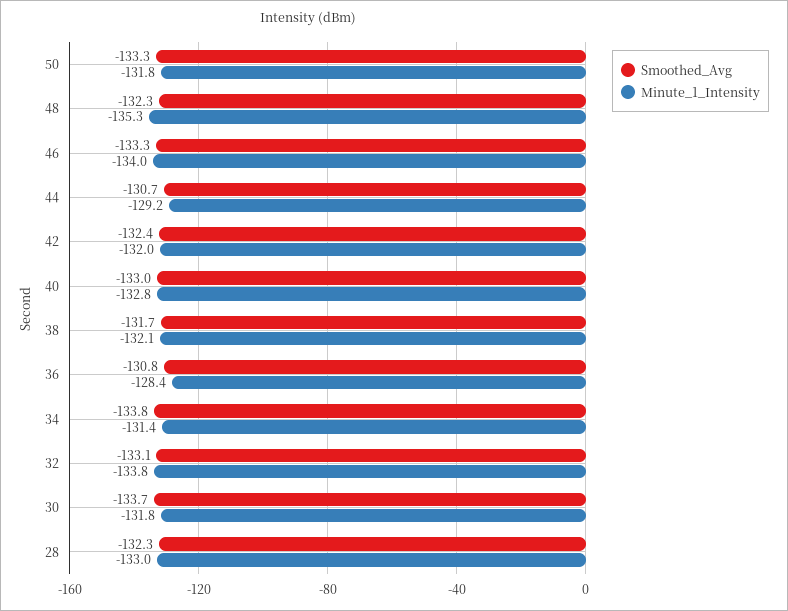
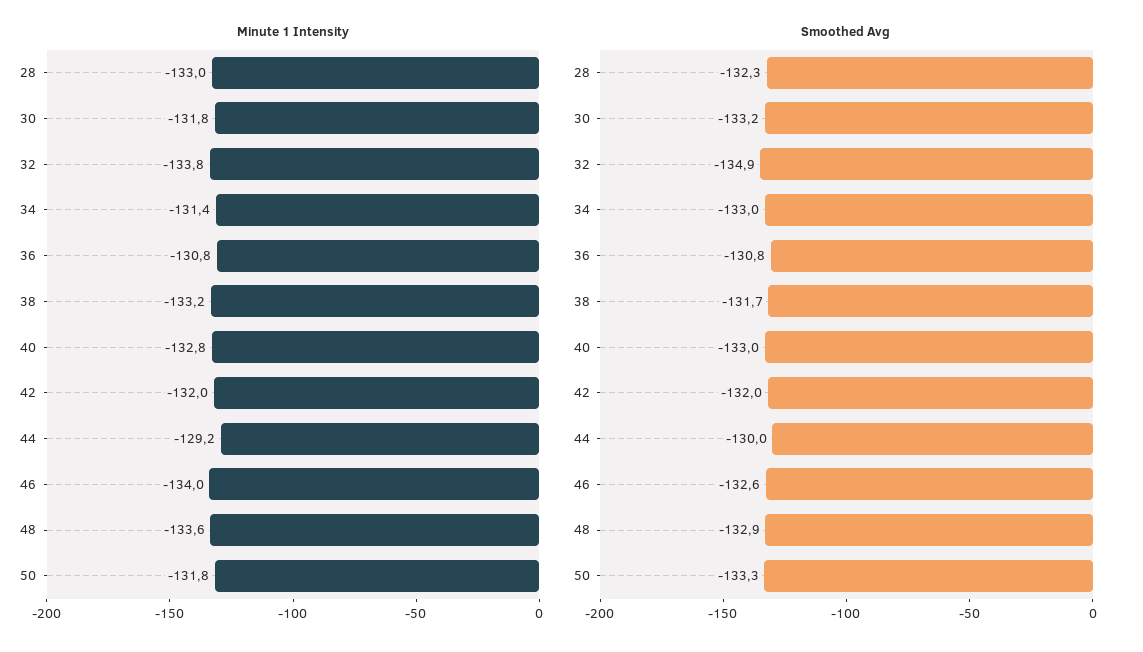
Smoothed_Avg, 48: -132.3 -> -132.9
Minute_1_Intensity, 48: -135.3 -> -133.6
Smoothed_Avg, 46: -133.3 -> -132.6
Smoothed_Avg, 44: -130.7 -> -130
Smoothed_Avg, 42: -132.4 -> -132
Minute_1_Intensity, 38: -132.1 -> -133.2
Minute_1_Intensity, 36: -128.4 -> -130.8
Smoothed_Avg, 34: -133.8 -> -133
Smoothed_Avg, 32: -133.1 -> -134.9
Smoothed_Avg, 30: -133.7 -> -133.2

